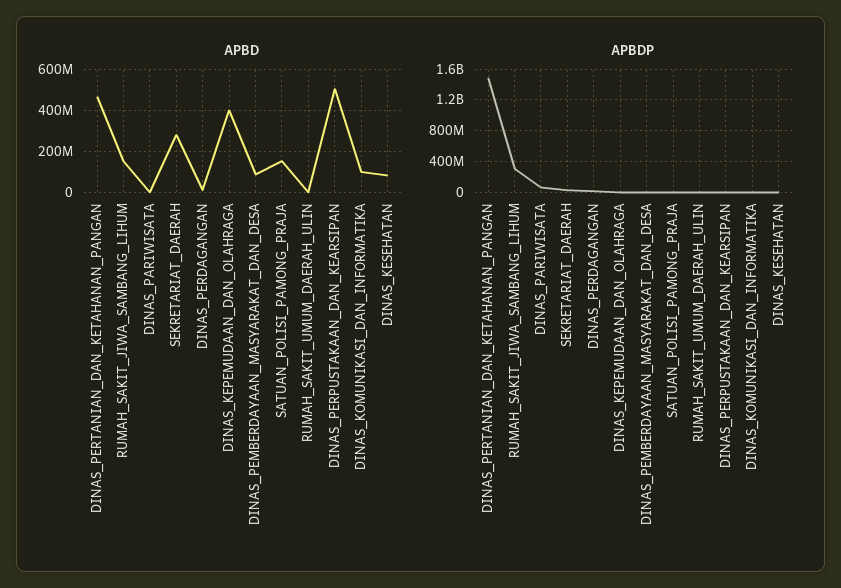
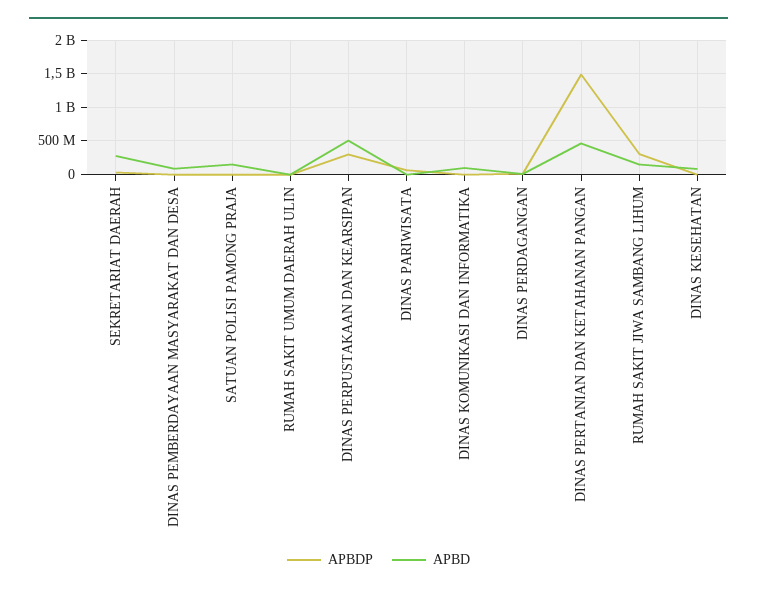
APBD, DINAS_KEPEMUDAAN_DAN_OLAHRAGA: 400000000 -> none
APBDP, DINAS_KEPEMUDAAN_DAN_OLAHRAGA: 0 -> none
APBDP, DINAS_PERPUSTAKAAN_DAN_KEARSIPAN: 0 -> 300000000

